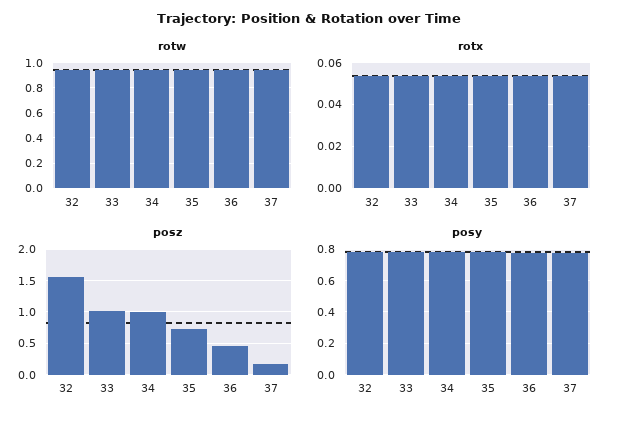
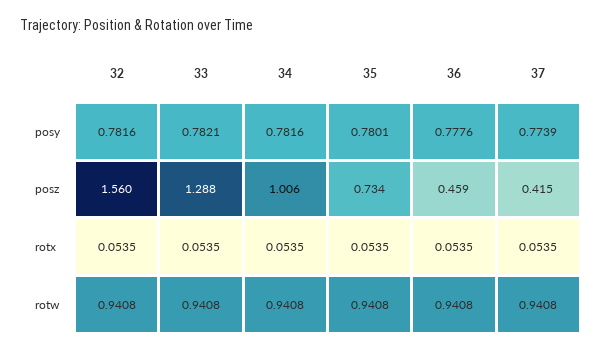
posz, 33: 1 -> 1.288
posz, 37: 0.2 -> 0.415

